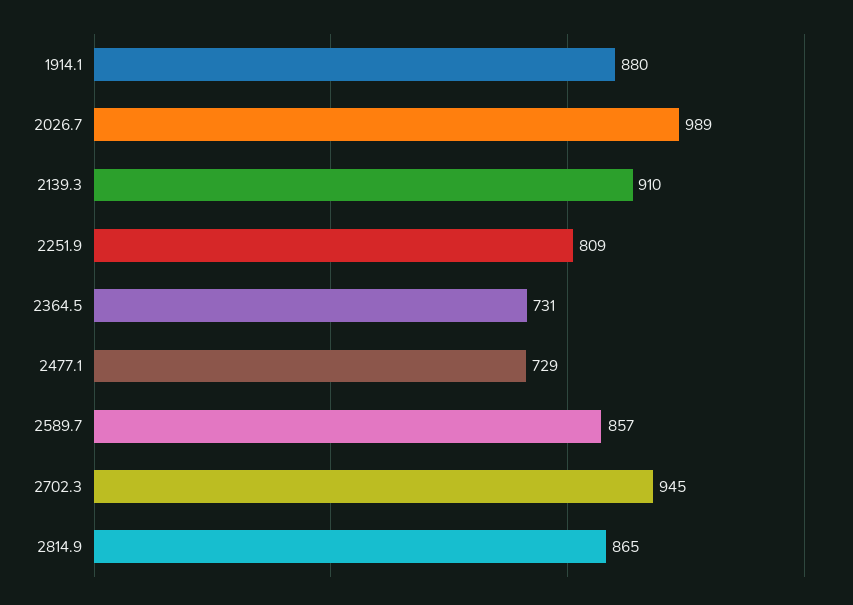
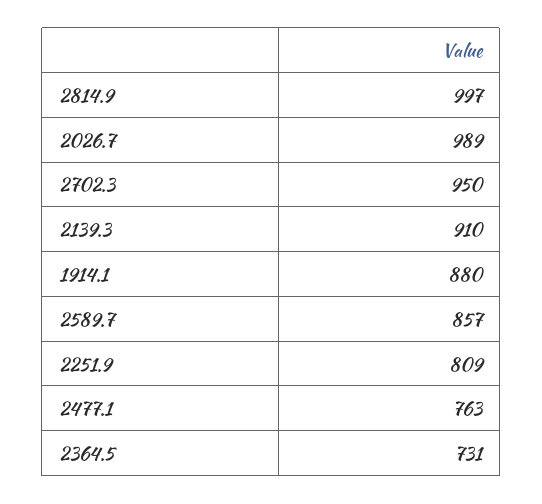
2477.1: 729 -> 763
2702.3: 945 -> 950
2814.9: 865 -> 997

